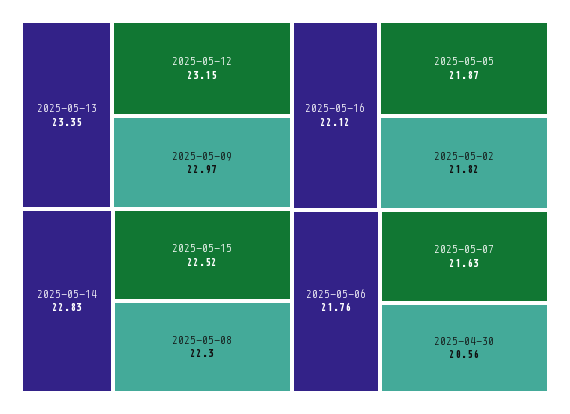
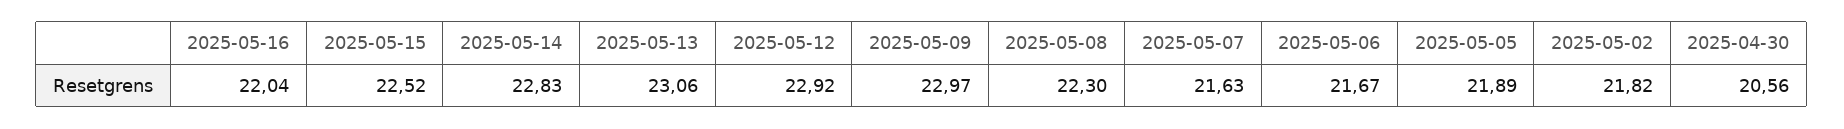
2025-05-13: 23.35 -> 23.06
2025-05-12: 23.15 -> 22.92
2025-05-16: 22.12 -> 22.04
2025-05-05: 21.87 -> 21.89
2025-05-06: 21.76 -> 21.67

